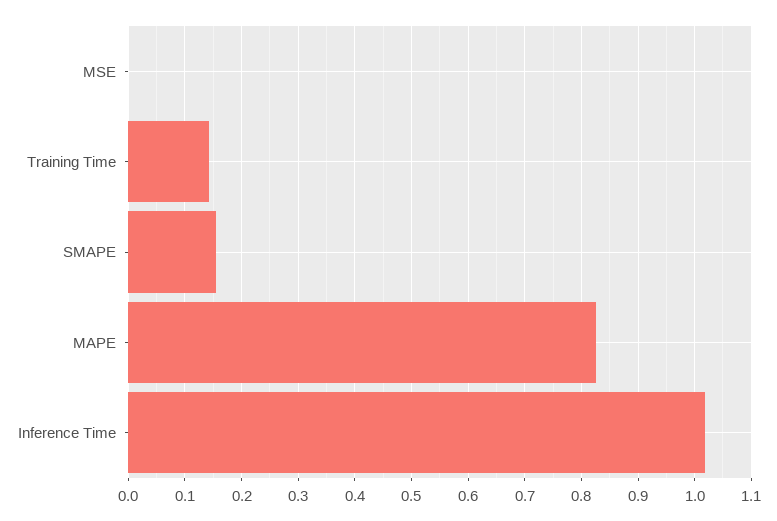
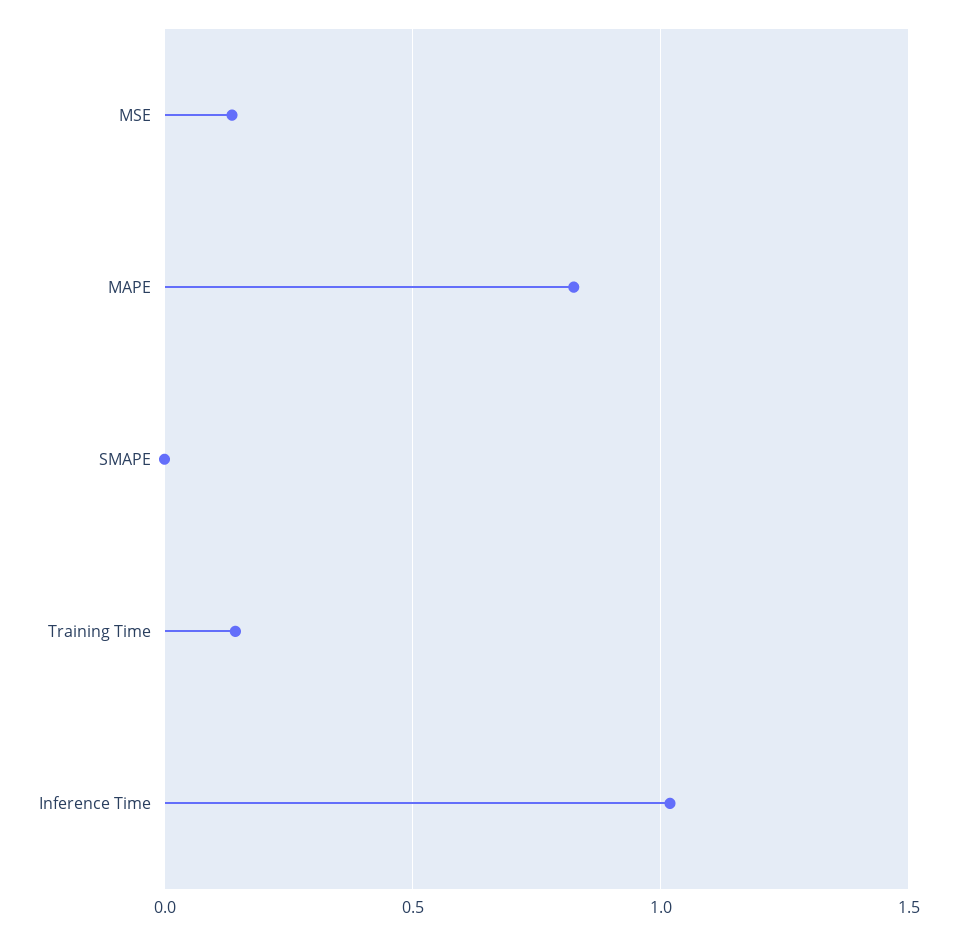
MSE: 0 -> 0.15
SMAPE: 0.16 -> 0

